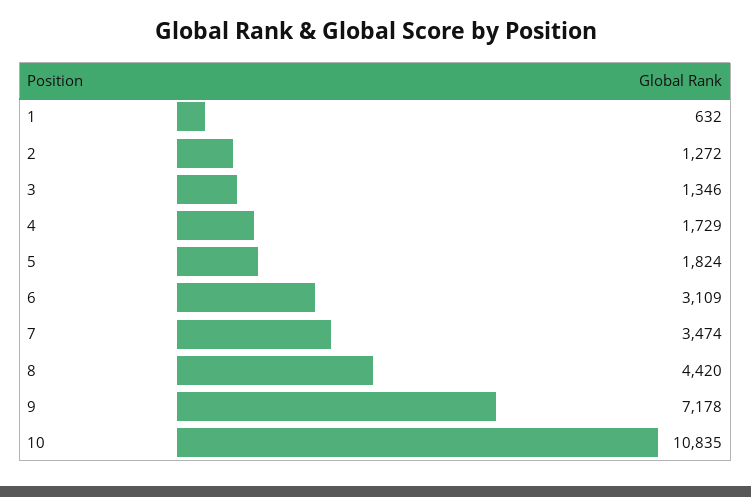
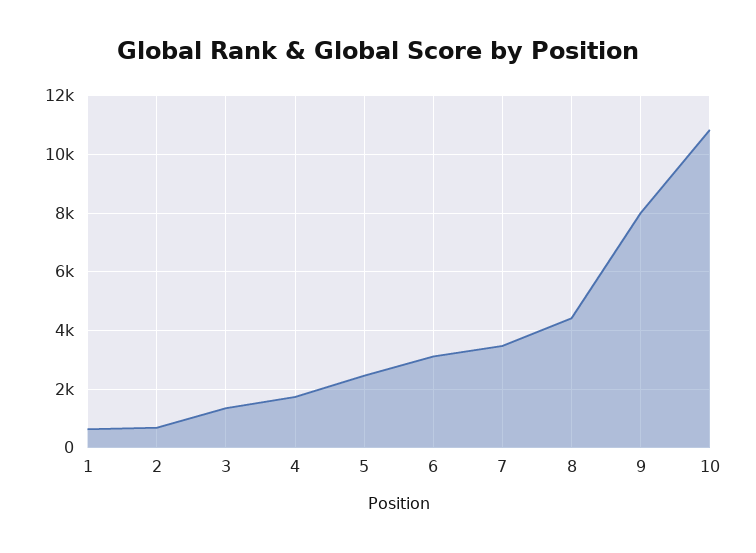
2: 1272 -> 750
5: 1824 -> 2500
9: 7178 -> 8000

